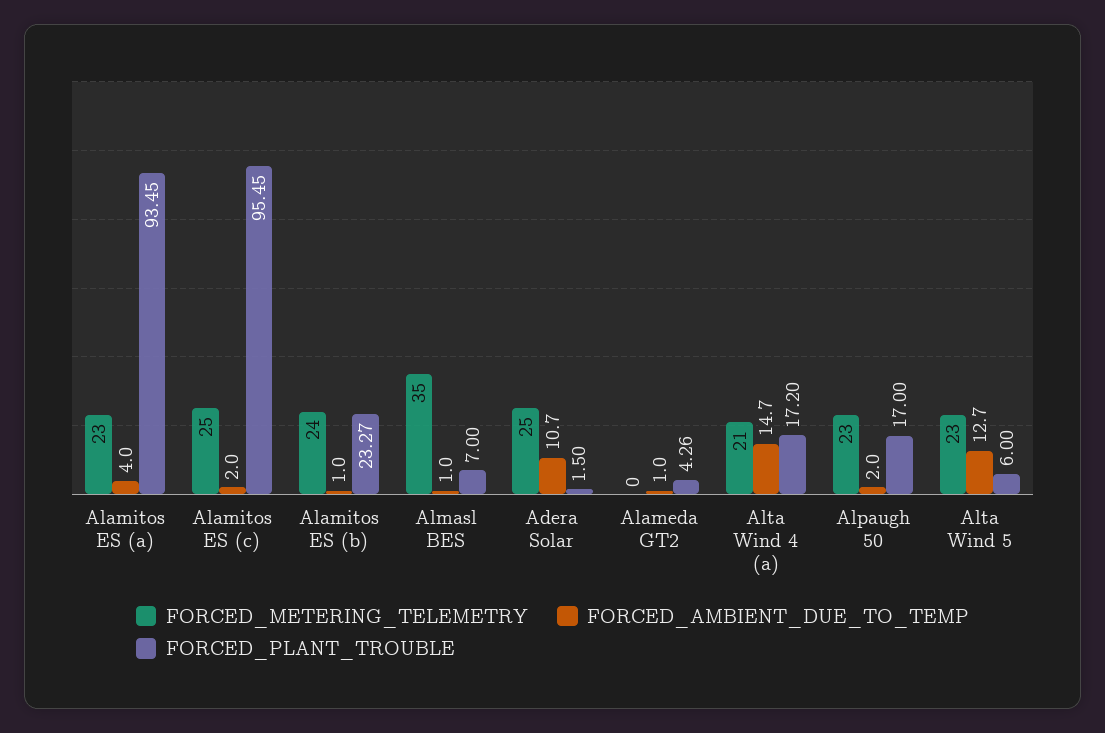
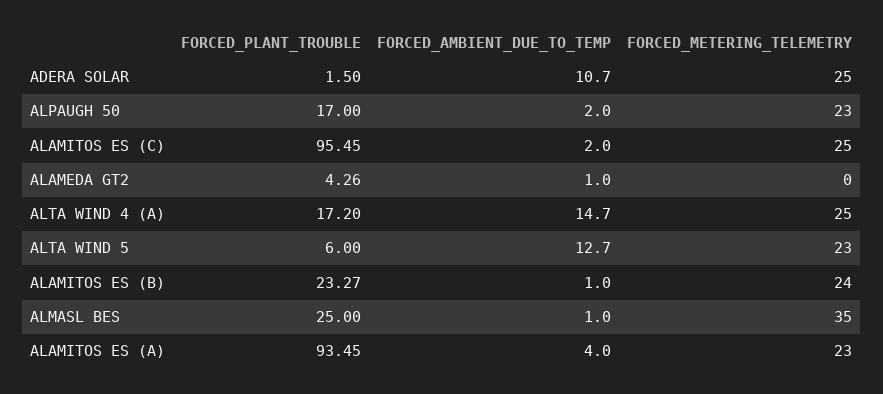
FORCED_PLANT_TROUBLE, Almasl BES: 7 -> 25
FORCED_METERING_TELEMETRY, Alta Wind 4 (a): 21 -> 25

